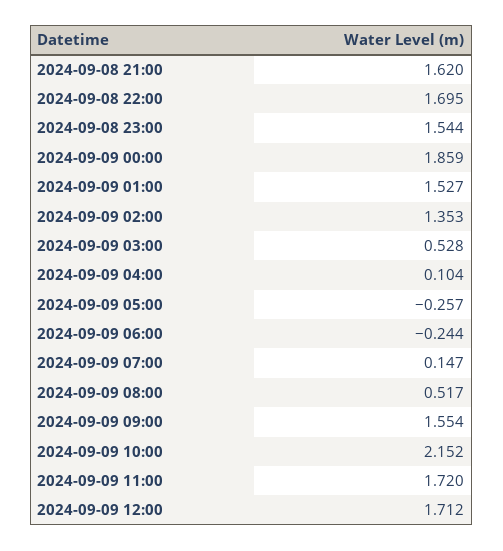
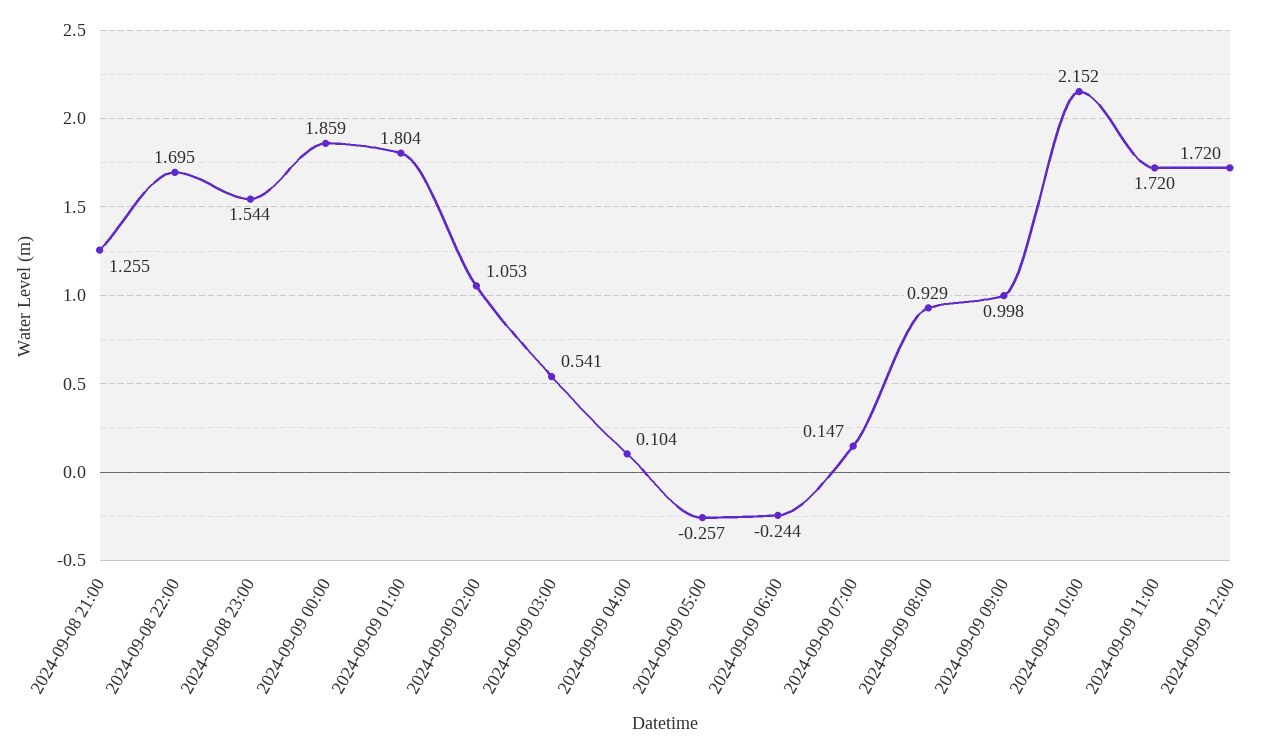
2024-09-08 21:00: 1.62 -> 1.255
2024-09-09 01:00: 1.527 -> 1.804
2024-09-09 02:00: 1.353 -> 1.053
2024-09-09 03:00: 0.528 -> 0.541
2024-09-09 08:00: 0.517 -> 0.929
2024-09-09 09:00: 1.554 -> 0.998
2024-09-09 12:00: 1.712 -> 1.72

